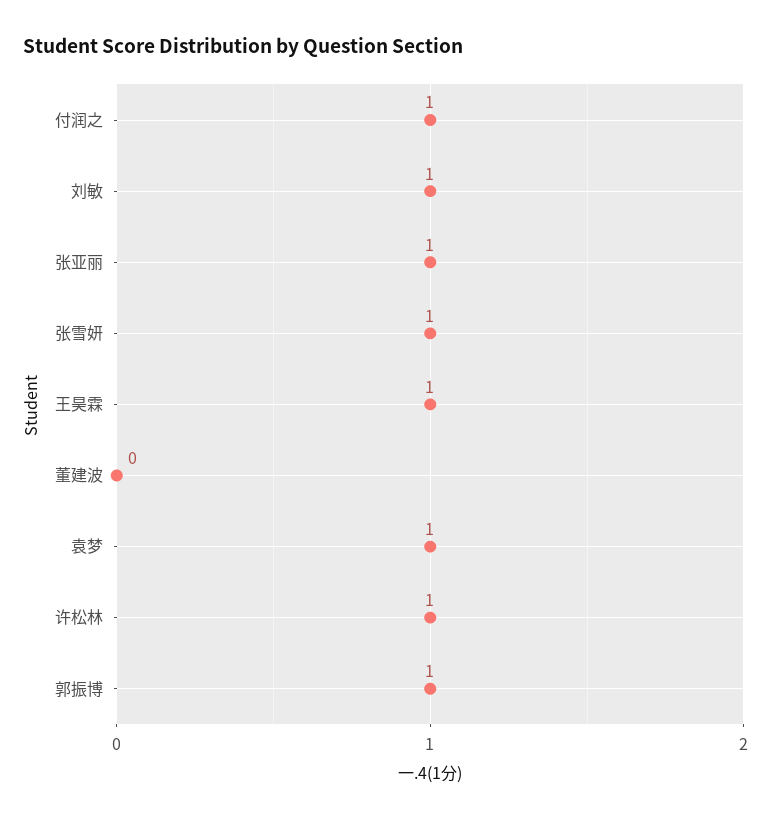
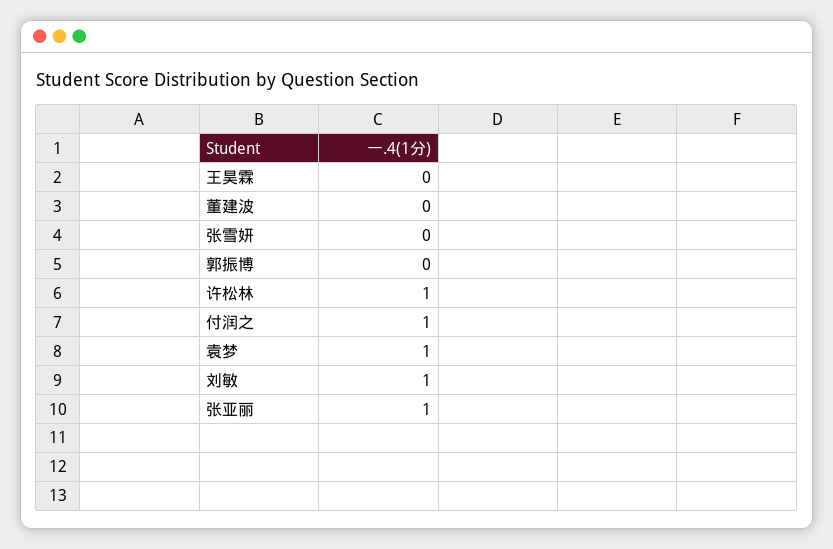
张雪妍: 1 -> 0
王昊霖: 1 -> 0
郭振博: 1 -> 0

